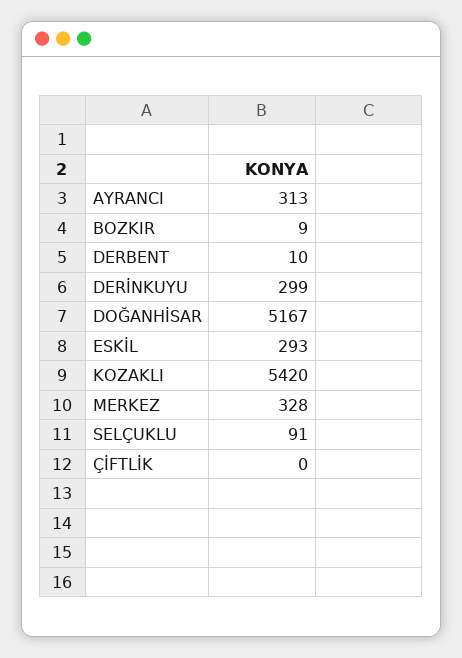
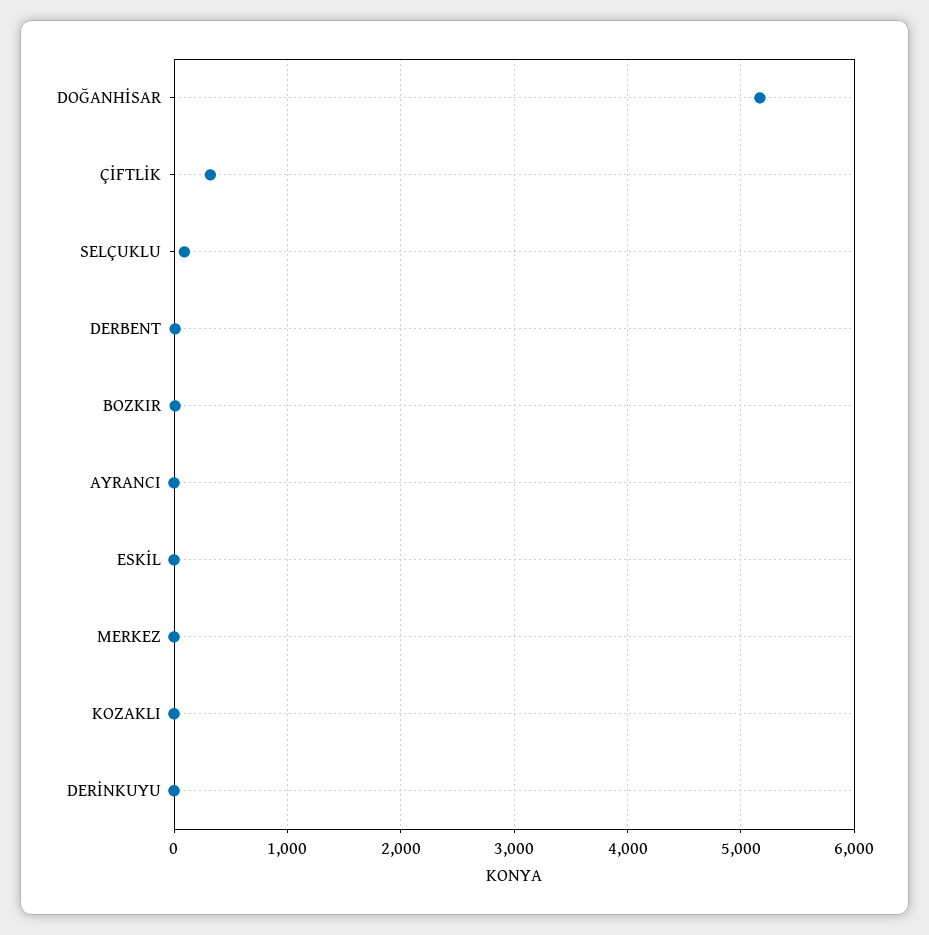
AYRANCI: 313 -> 0
DERİNKUYU: 299 -> 0
ESKİL: 293 -> 0
KOZAKLI: 5420 -> 0
MERKEZ: 328 -> 0
ÇİFTLİK: 0 -> 300

